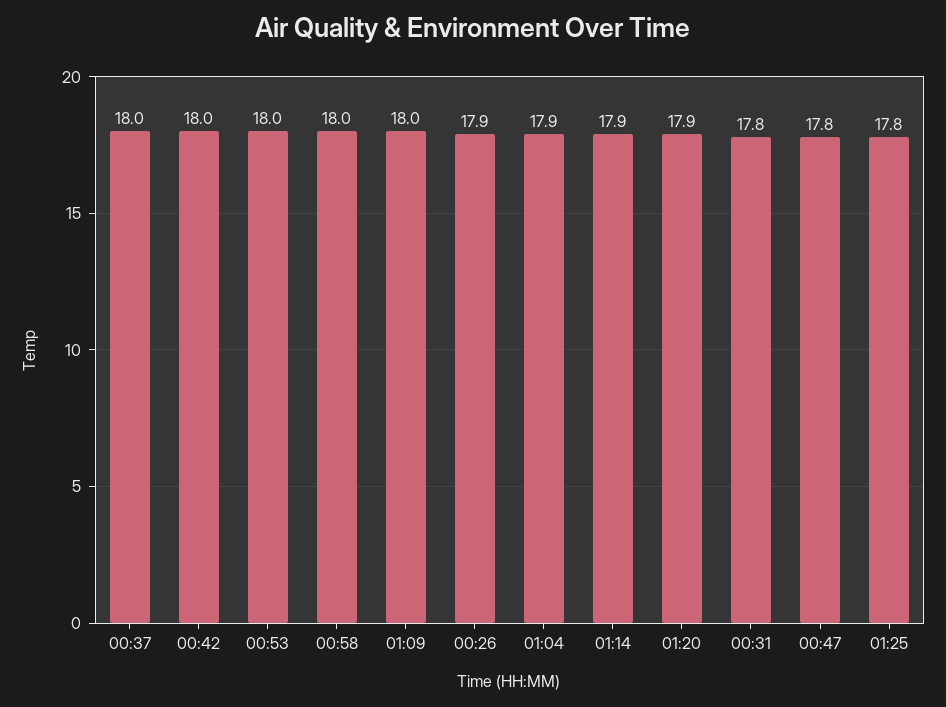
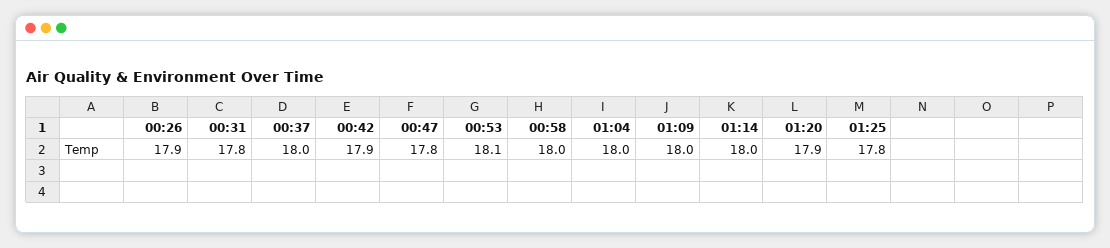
00:42: 18 -> 17.9
00:53: 18 -> 18.1
01:04: 17.9 -> 18
01:14: 17.9 -> 18

